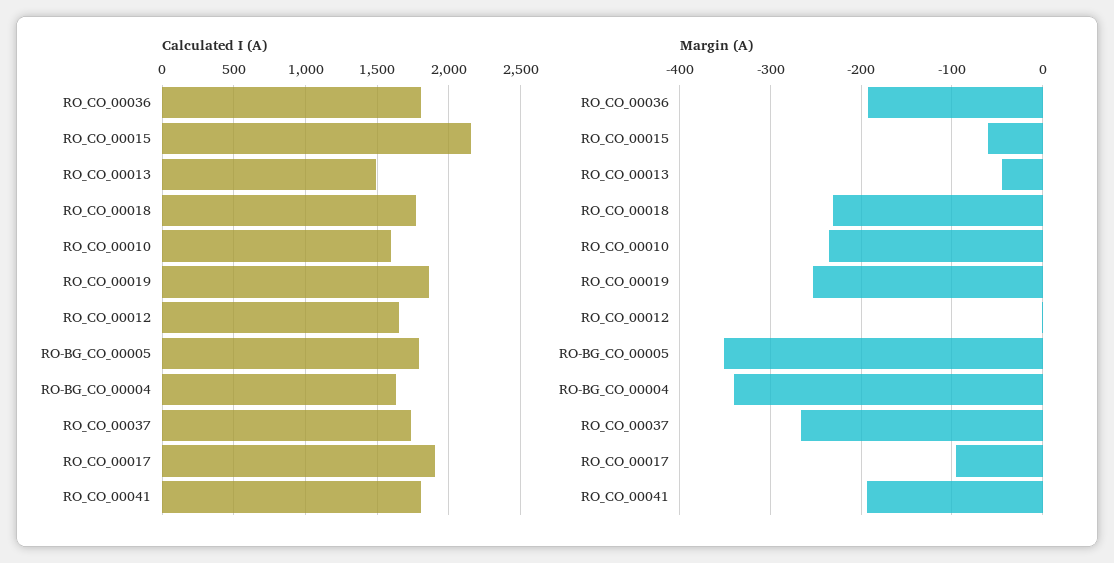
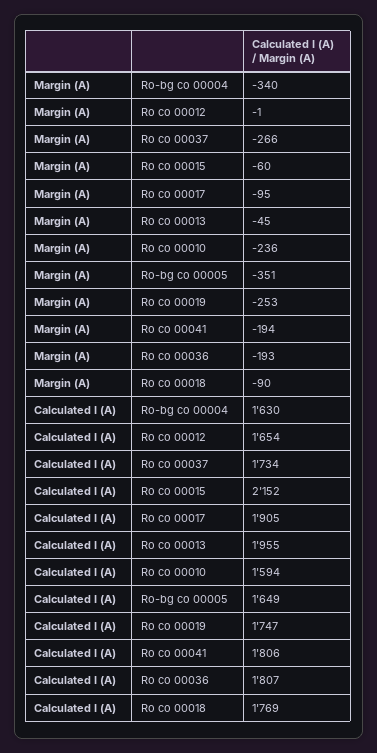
Calculated I (A), RO_CO_00013: 1500 -> 1955
Calculated I (A), RO_CO_00019: 1850 -> 1747
Calculated I (A), RO-BG_CO_00005: 1800 -> 1649
Margin (A), RO_CO_00018: -230 -> -90

